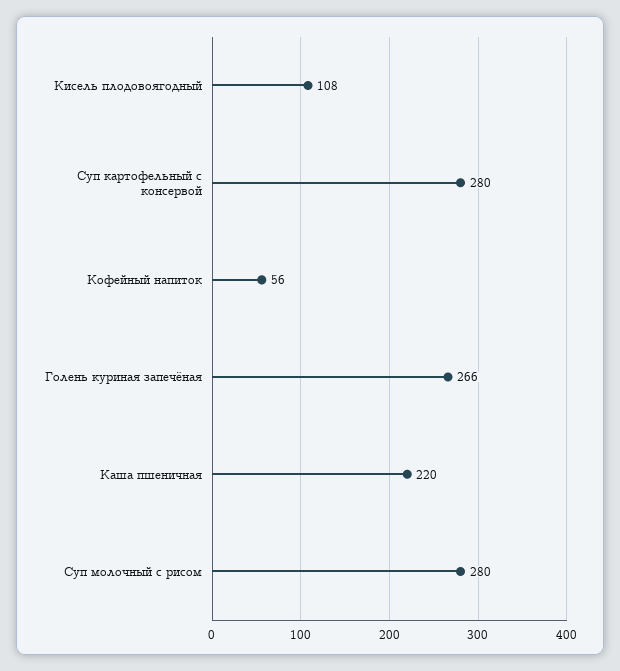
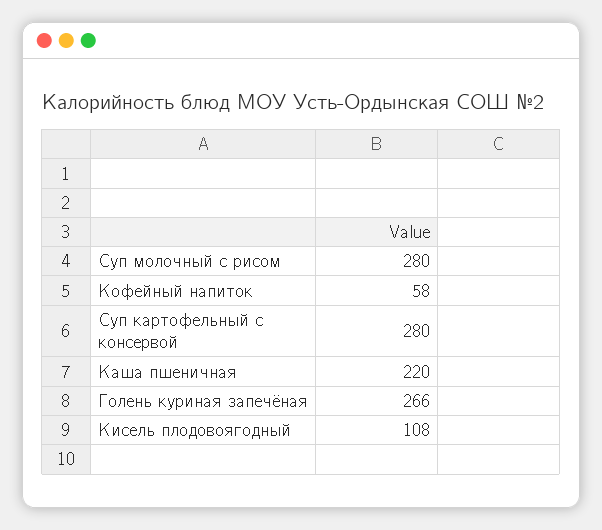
Кофейный напиток: 56 -> 58

